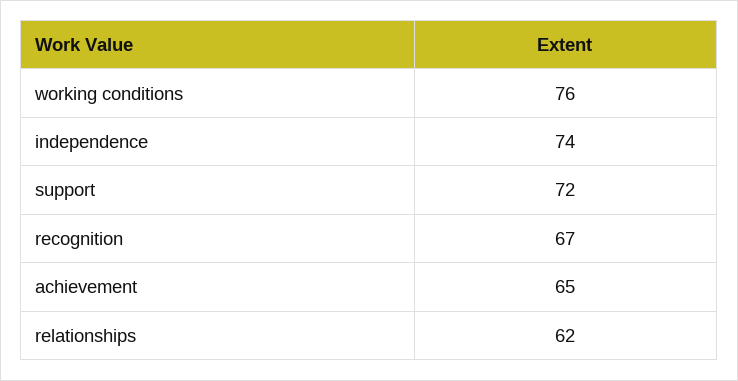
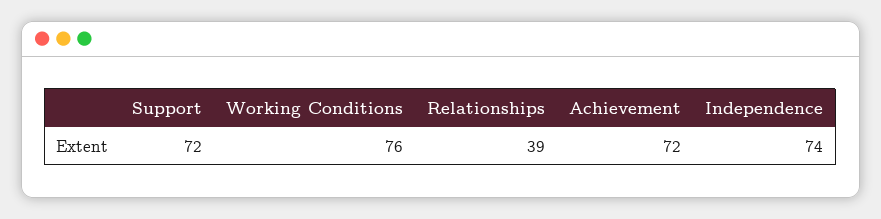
recognition: 67 -> none
achievement: 65 -> 72
relationships: 62 -> 39

